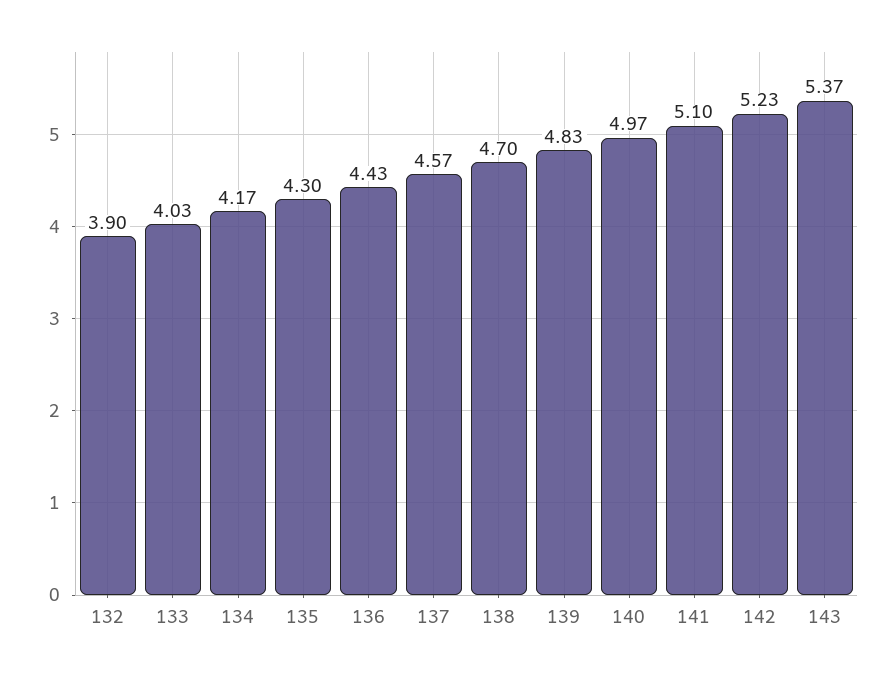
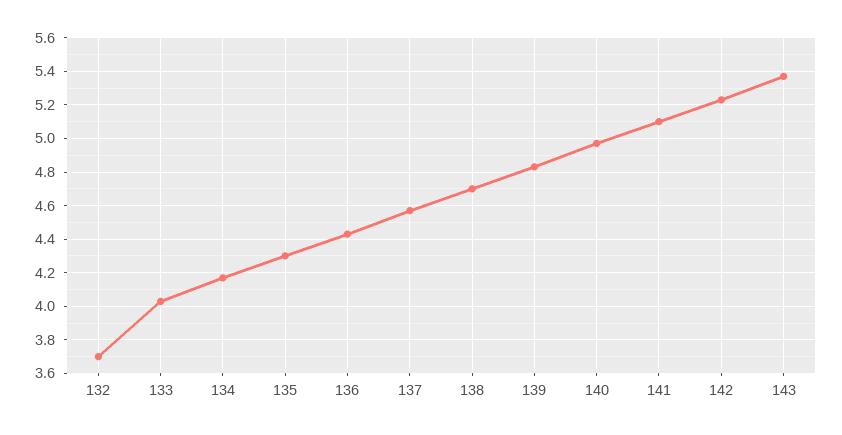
132: 3.9 -> 3.7

